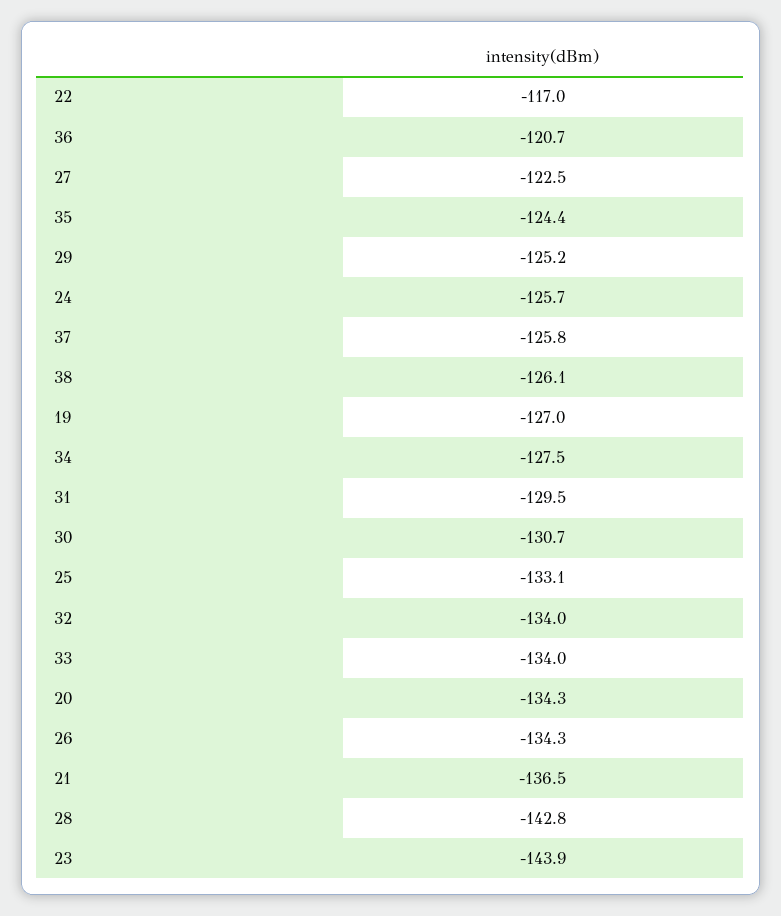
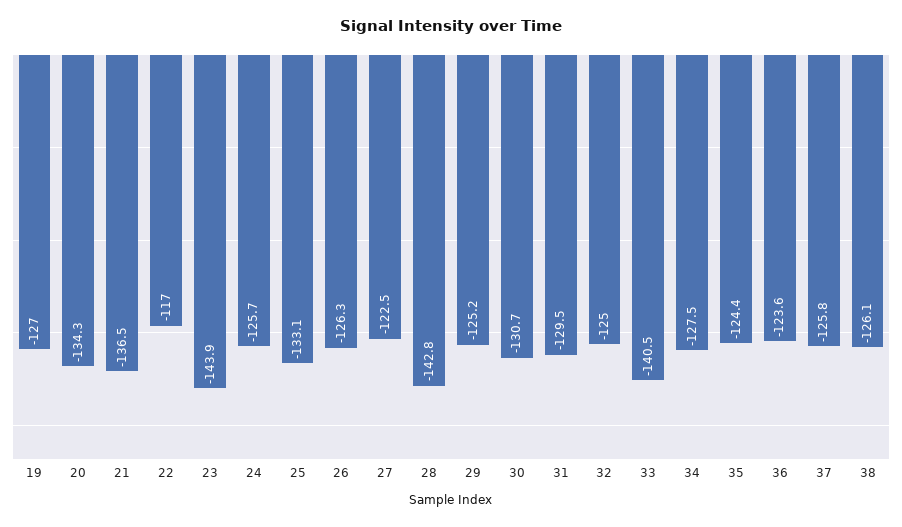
36: -120.7 -> -123.6
32: -134 -> -125
33: -134 -> -140.5
26: -134.3 -> -126.3

